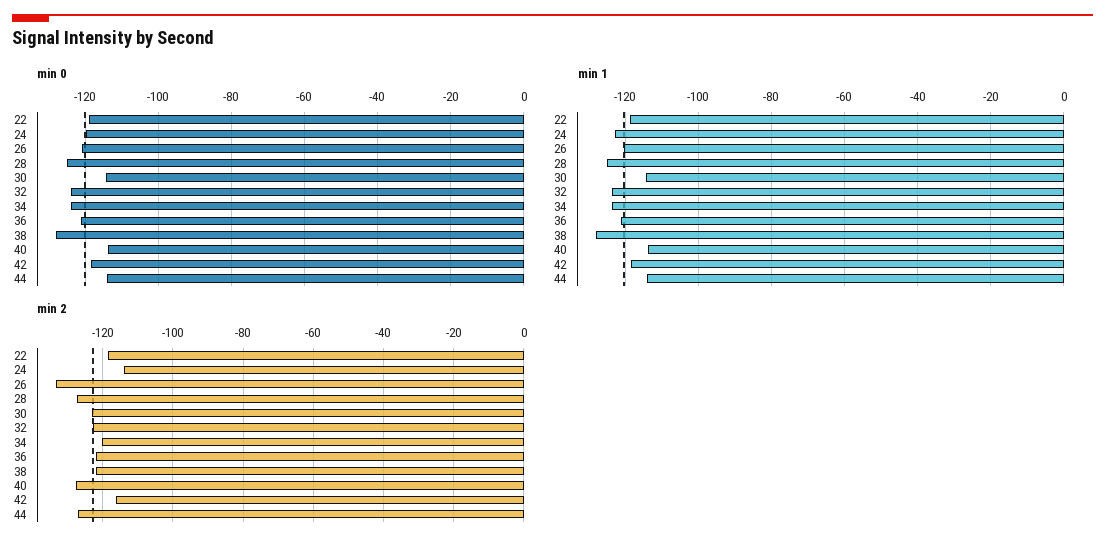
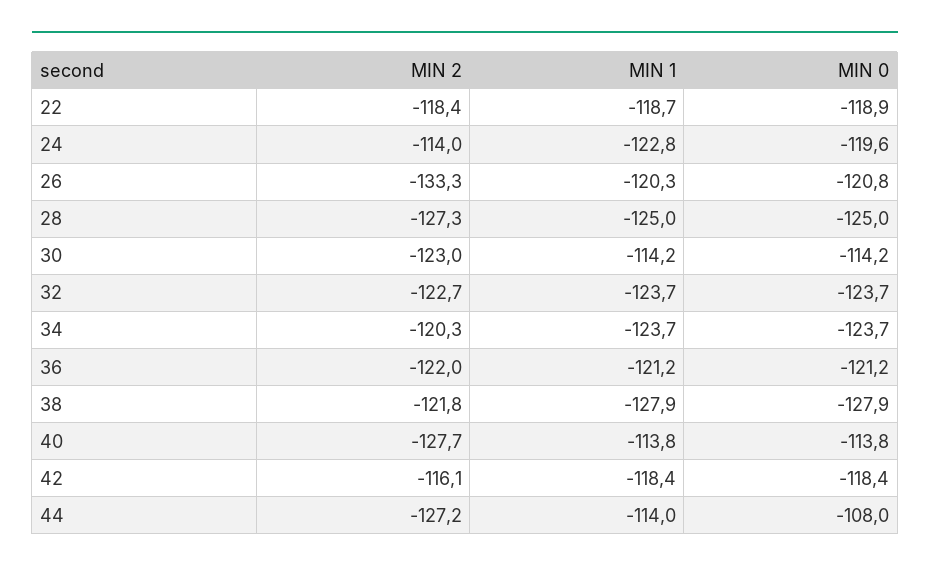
min 0, 44: -114 -> -108

